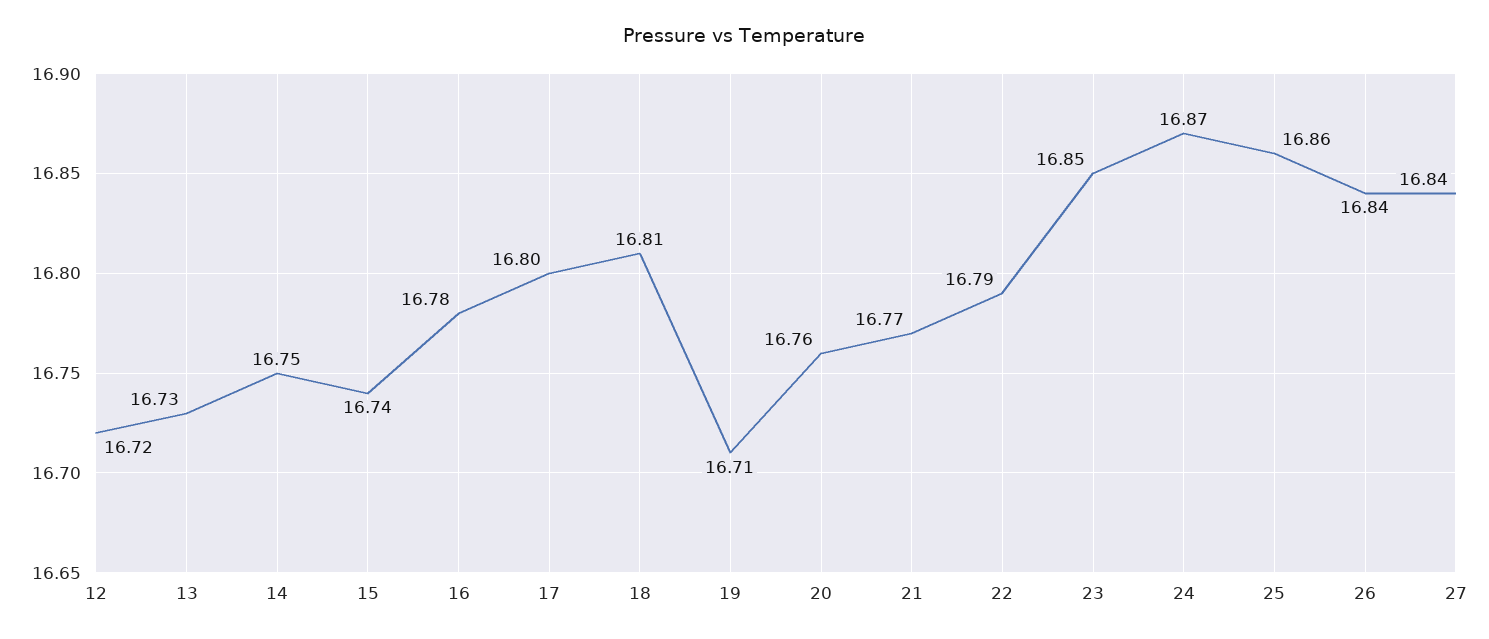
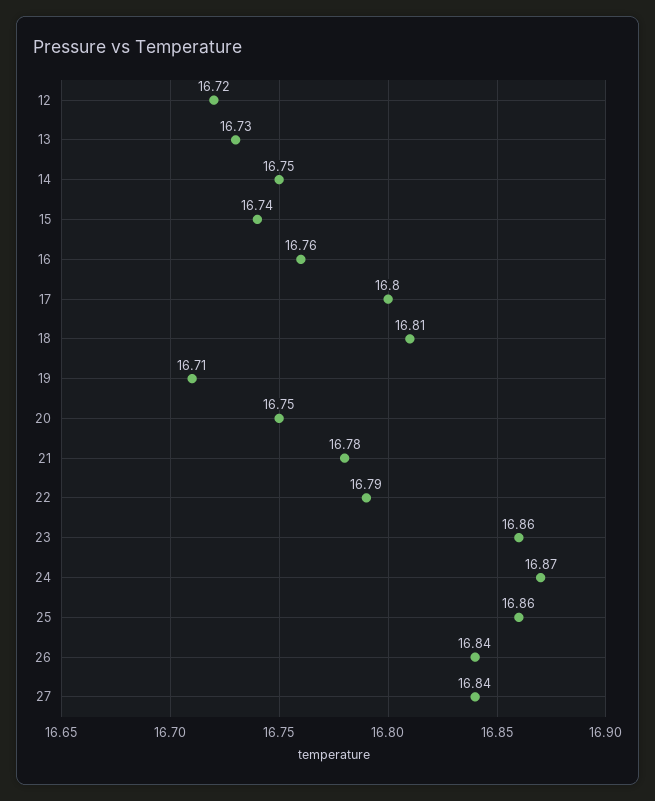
16: 16.78 -> 16.76
20: 16.76 -> 16.75
21: 16.77 -> 16.78
23: 16.85 -> 16.86

